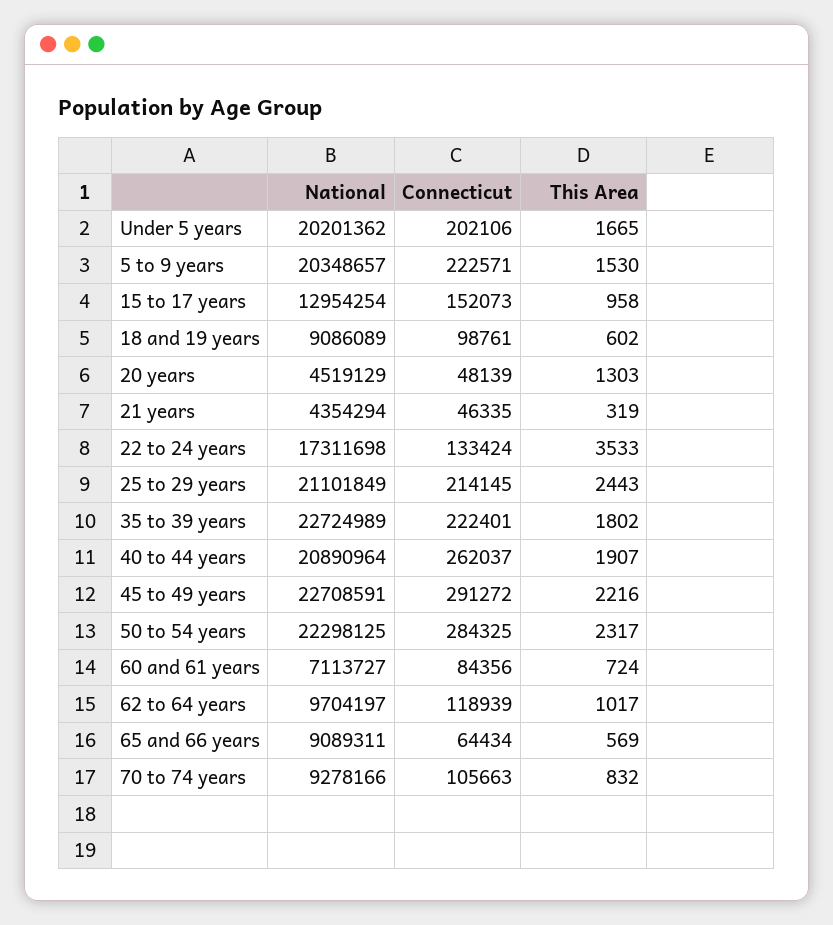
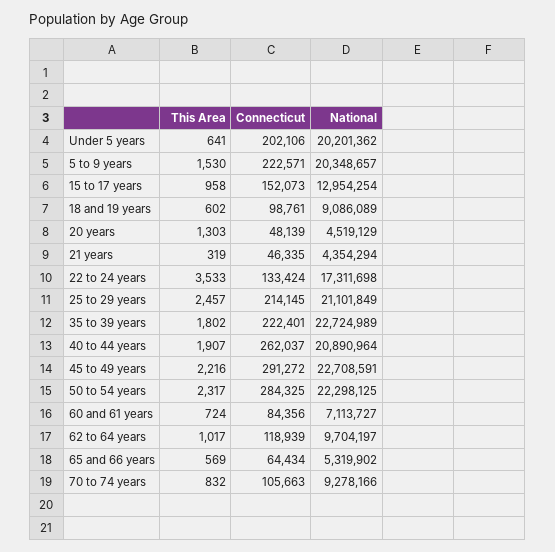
This Area, Under 5 years: 1665 -> 641
This Area, 25 to 29 years: 2443 -> 2457
National, 65 and 66 years: 9089311 -> 5319902

